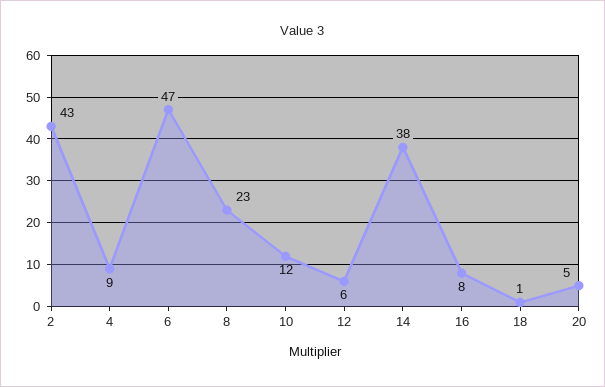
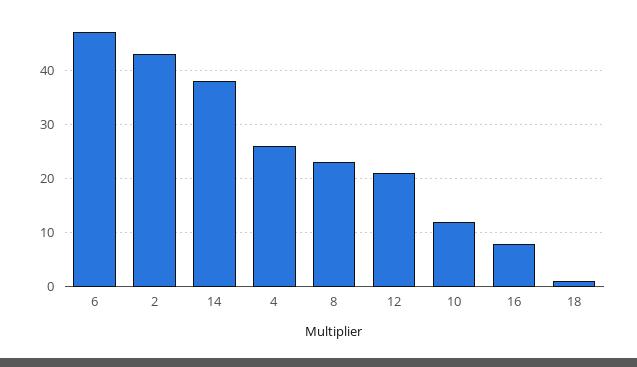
4: 9 -> 25
12: 6 -> 20
20: 5 -> none

